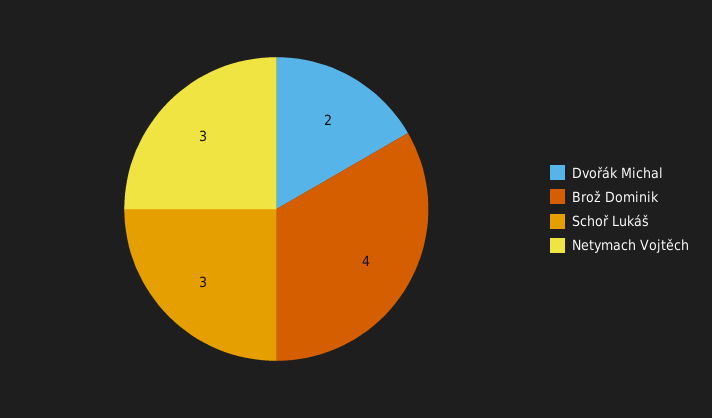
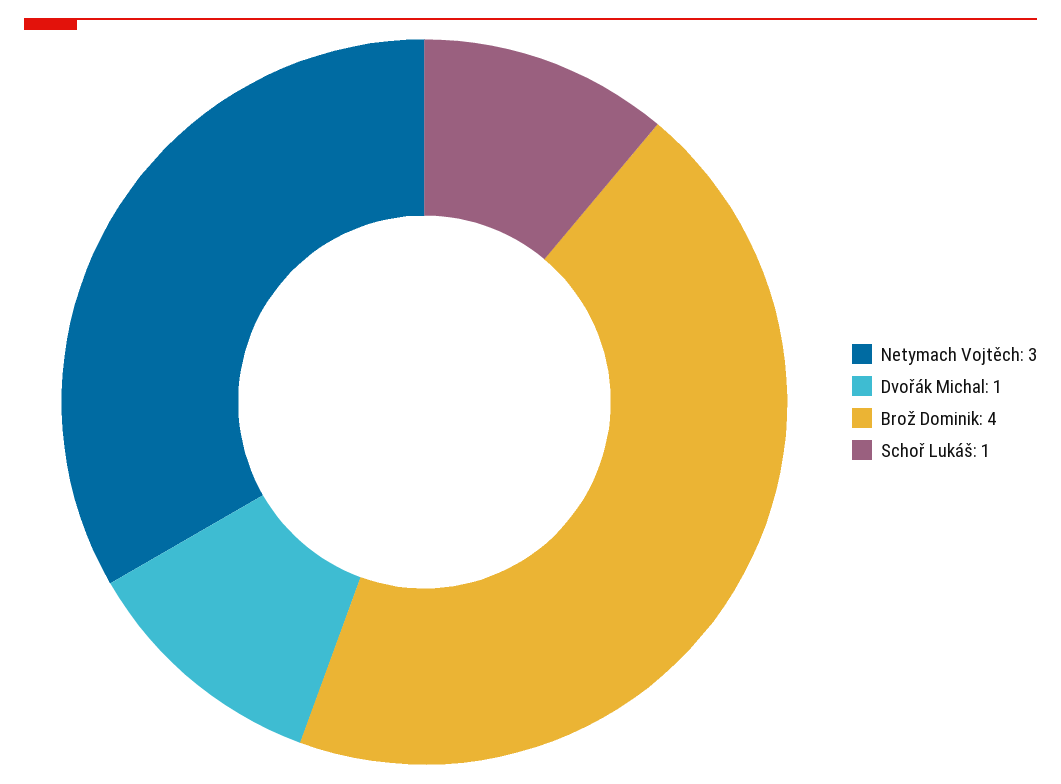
Dvořák Michal: 2 -> 1
Schoř Lukáš: 3 -> 1

